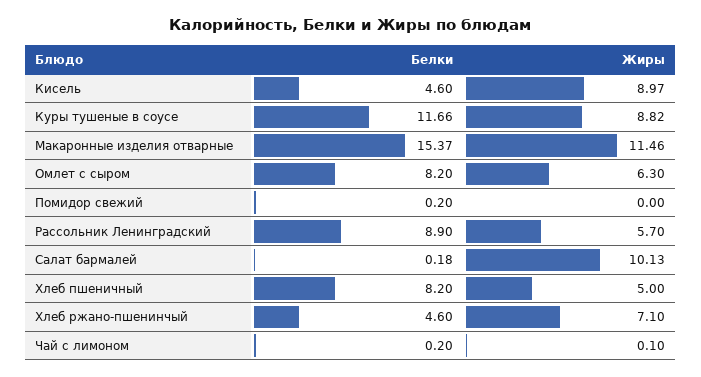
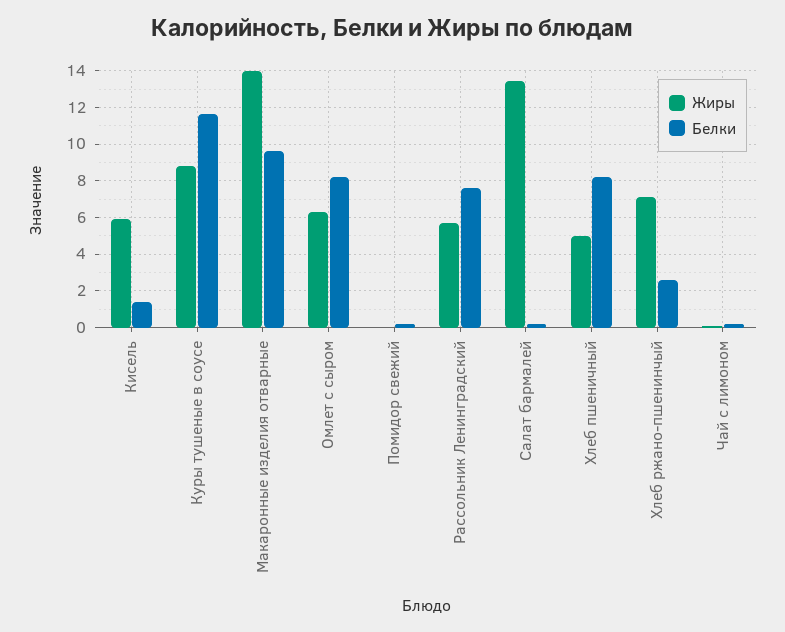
Белки, Кисель: 4.6 -> 1.5
Жиры, Кисель: 8.97 -> 6
Белки, Макаронные изделия отварные: 15.37 -> 9.5
Жиры, Макаронные изделия отварные: 11.46 -> 14
Белки, Рассольник Ленинградский: 8.9 -> 7.5
Жиры, Салат бармалей: 10.13 -> 13.5
Белки, Хлеб ржано-пшенинчый: 4.6 -> 2.5

